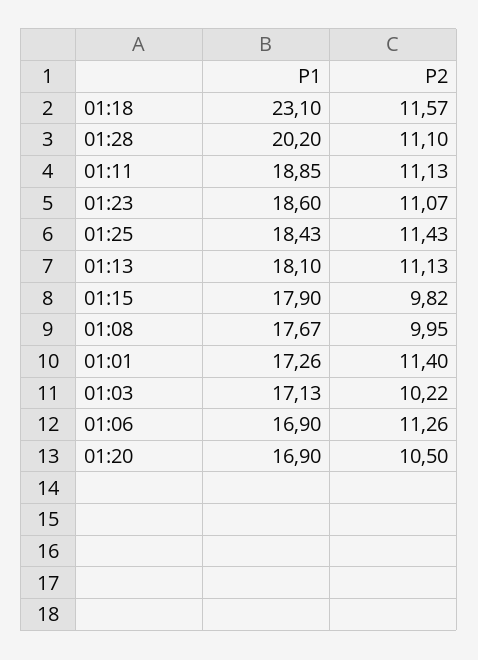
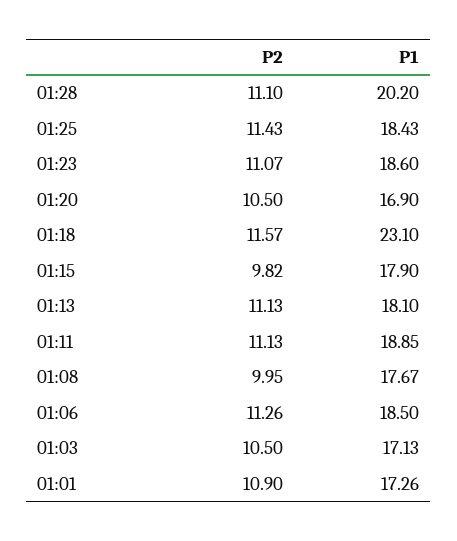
P2, 01:01: 11.4 -> 10.9
P2, 01:03: 10.22 -> 10.5
P1, 01:06: 16.9 -> 18.5

